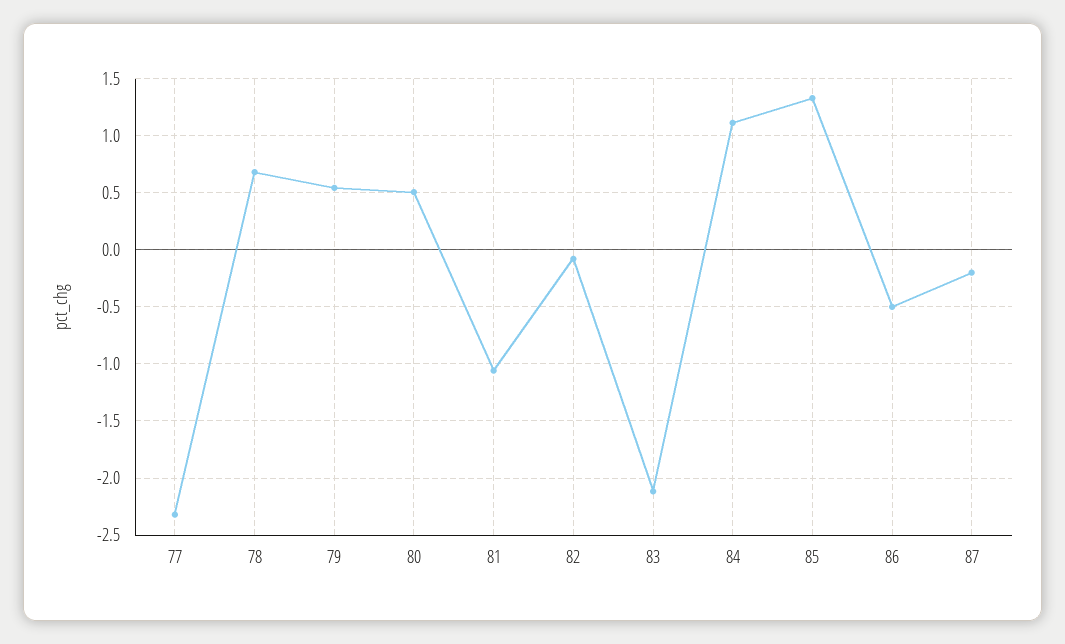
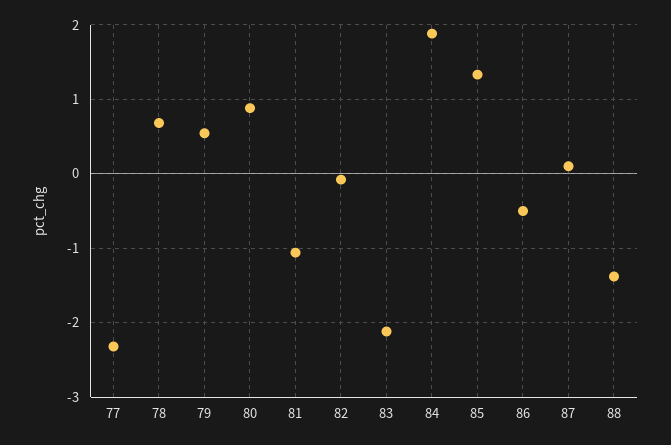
80: 0.5 -> 0.9
84: 1.1 -> 1.9
87: -0.2 -> 0.1
88: none -> -1.4

